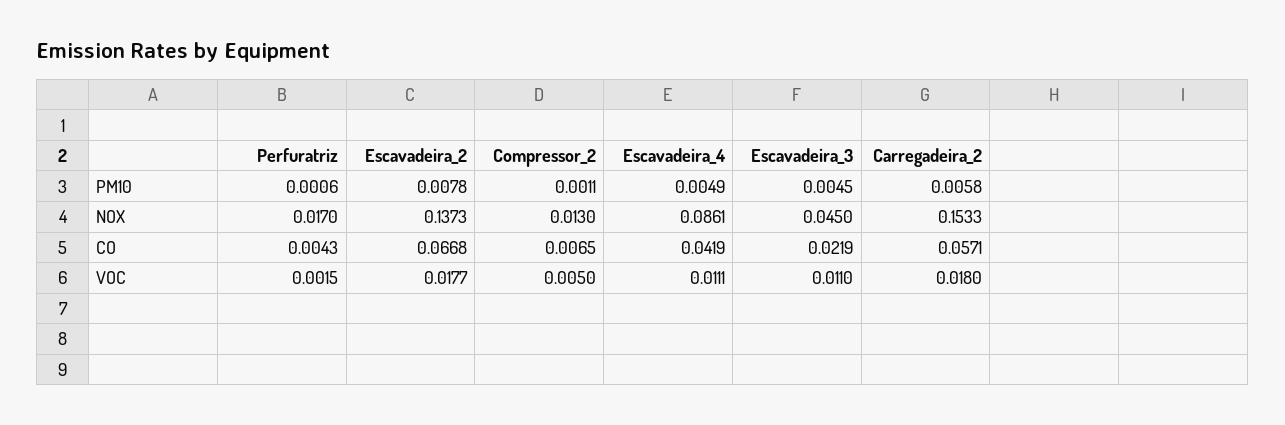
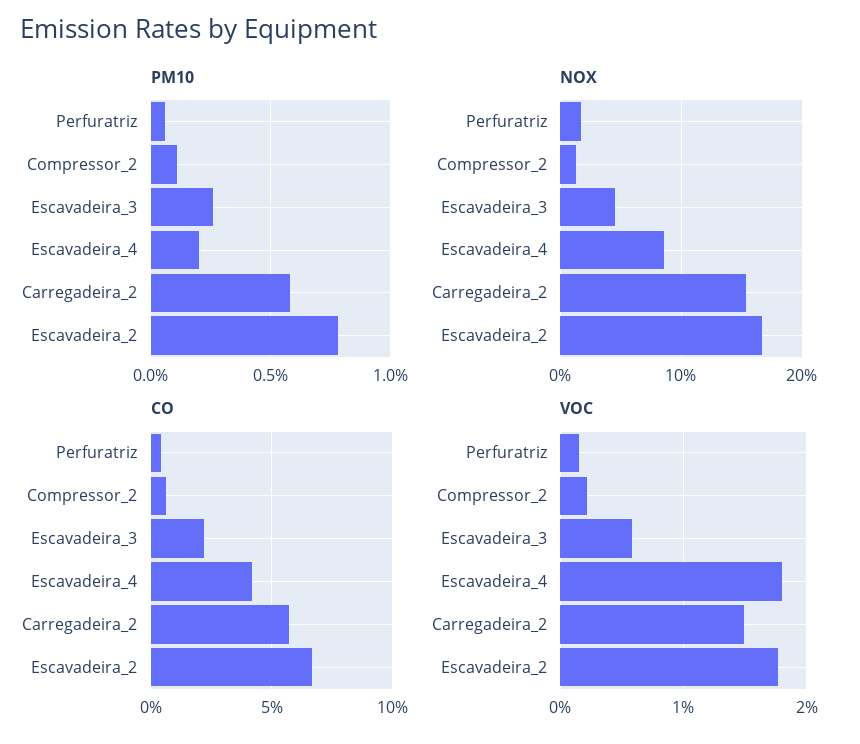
PM10, Escavadeira_4: 0.0049 -> 0.002
PM10, Escavadeira_3: 0.0045 -> 0.0025
NOX, Escavadeira_2: 0.1373 -> 0.17
VOC, Compressor_2: 0.005 -> 0.002
VOC, Escavadeira_4: 0.0111 -> 0.018
VOC, Escavadeira_3: 0.011 -> 0.006
VOC, Carregadeira_2: 0.018 -> 0.015

